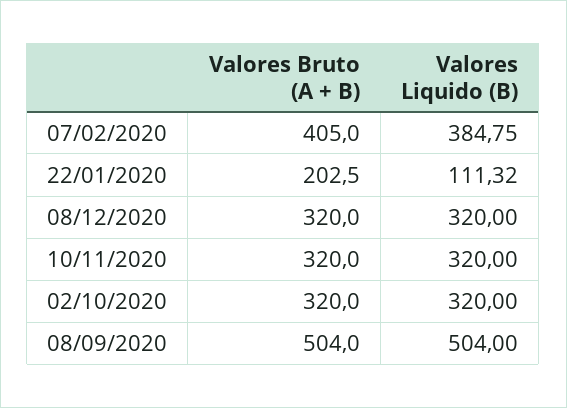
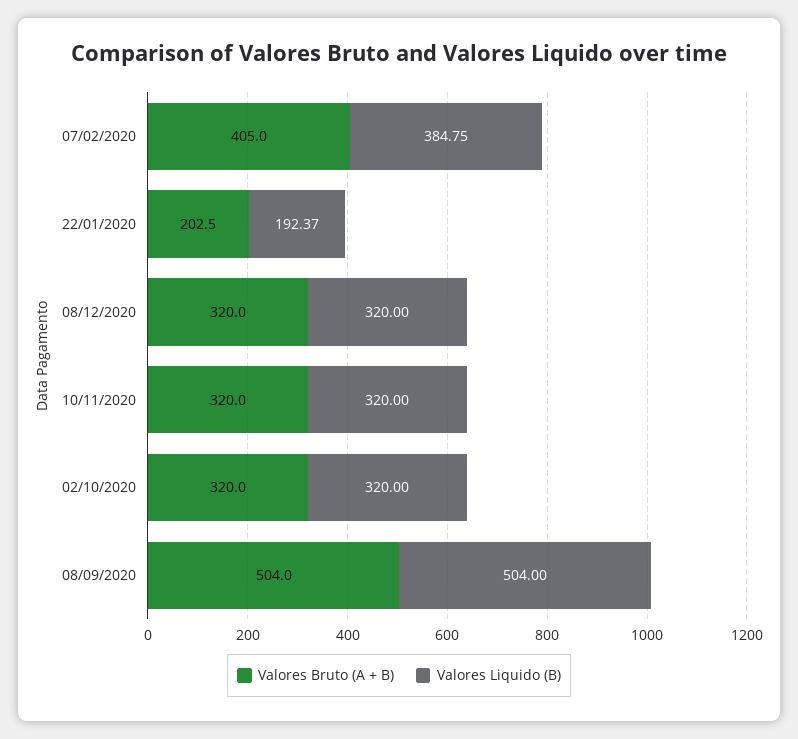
Valores Liquido (B), 22/01/2020: 111.32 -> 192.37

